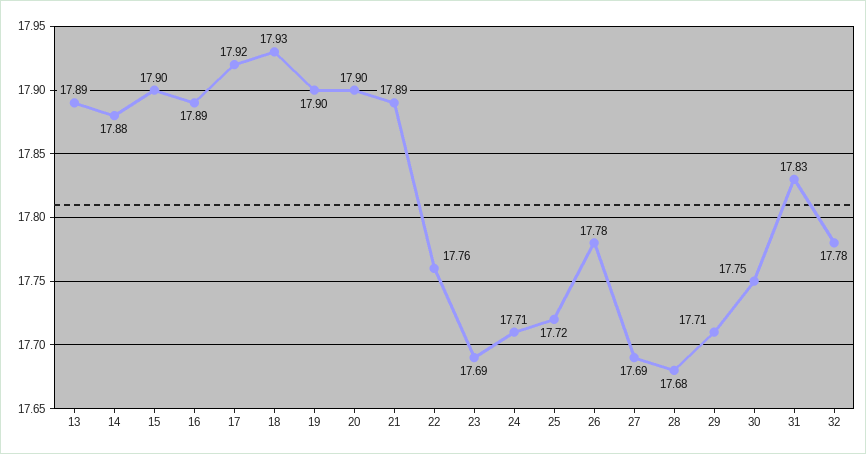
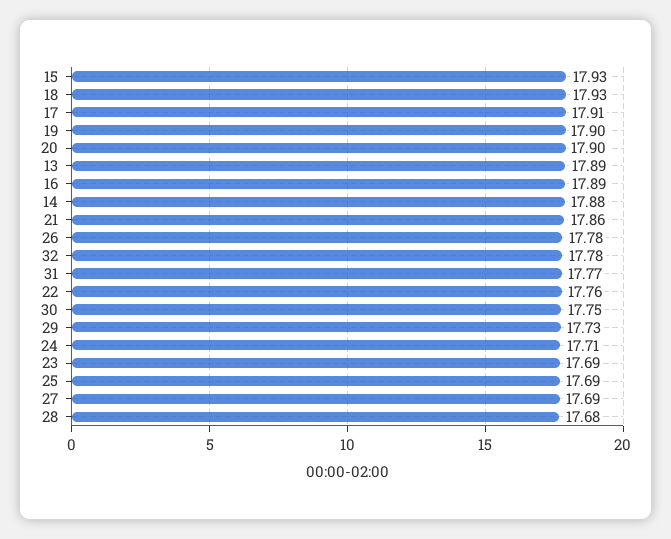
15: 17.9 -> 17.93
17: 17.92 -> 17.91
21: 17.89 -> 17.86
25: 17.72 -> 17.69
29: 17.71 -> 17.73
31: 17.83 -> 17.77

